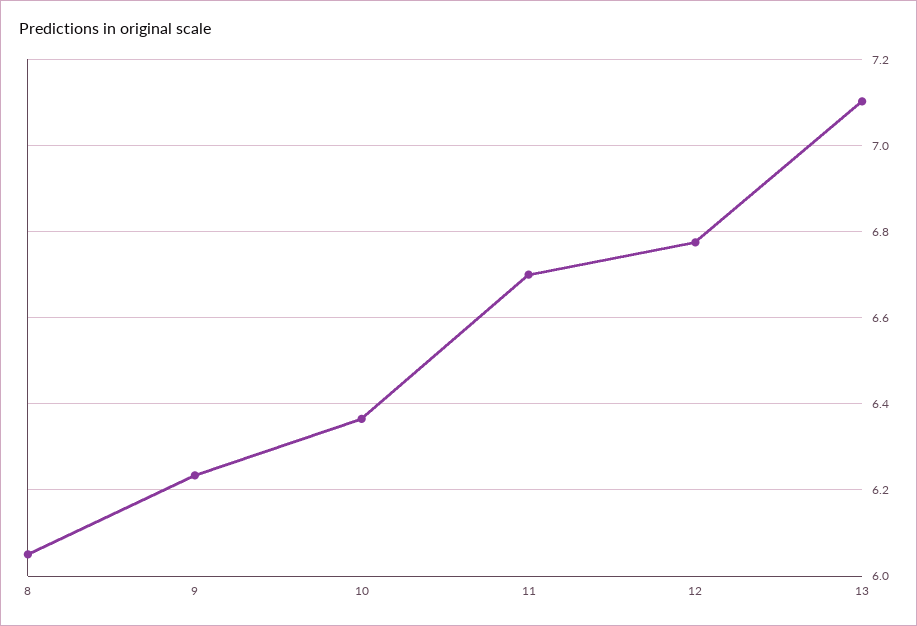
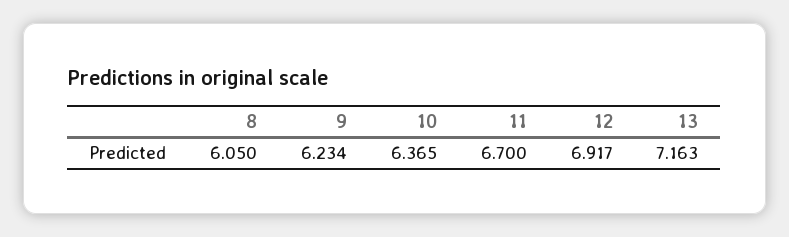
12: 6.78 -> 6.917
13: 7.1 -> 7.163

